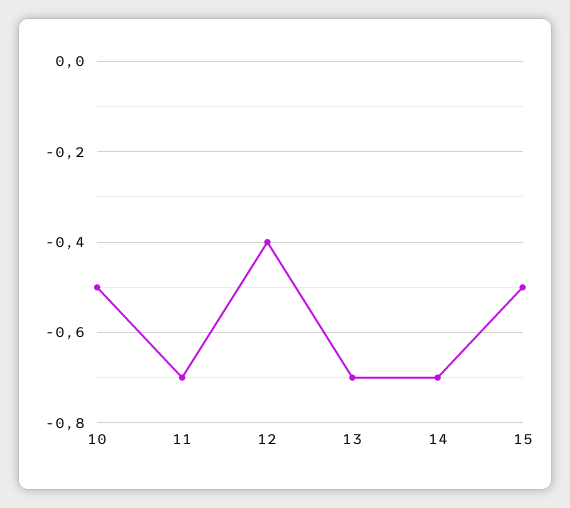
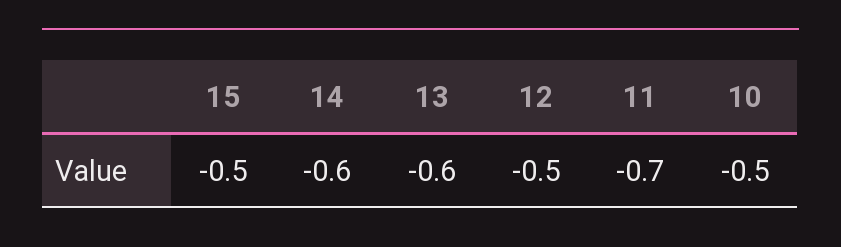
12: -0.4 -> -0.5
13: -0.7 -> -0.6
14: -0.7 -> -0.6

